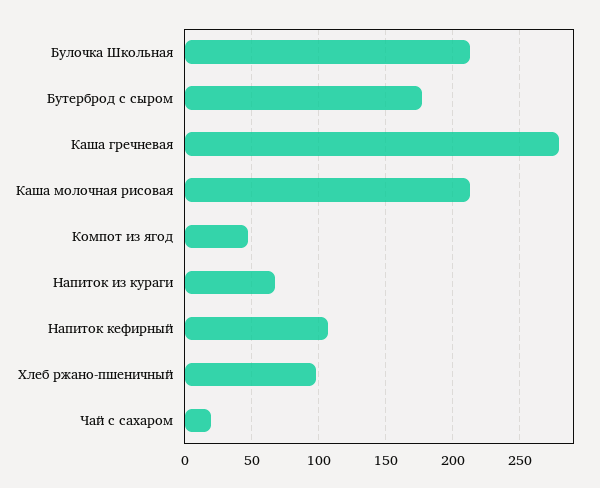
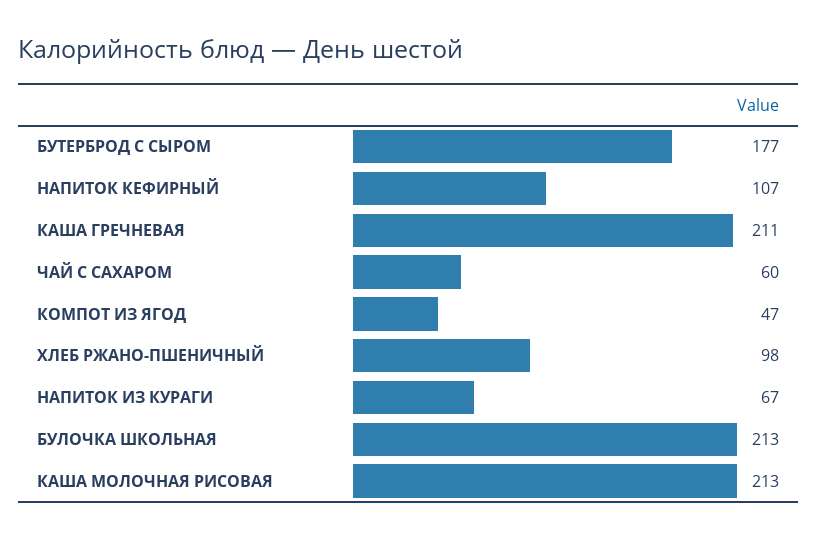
Каша гречневая: 280 -> 211
Чай с сахаром: 20 -> 60

